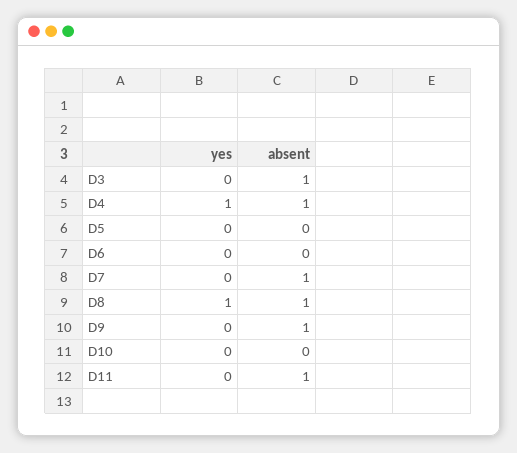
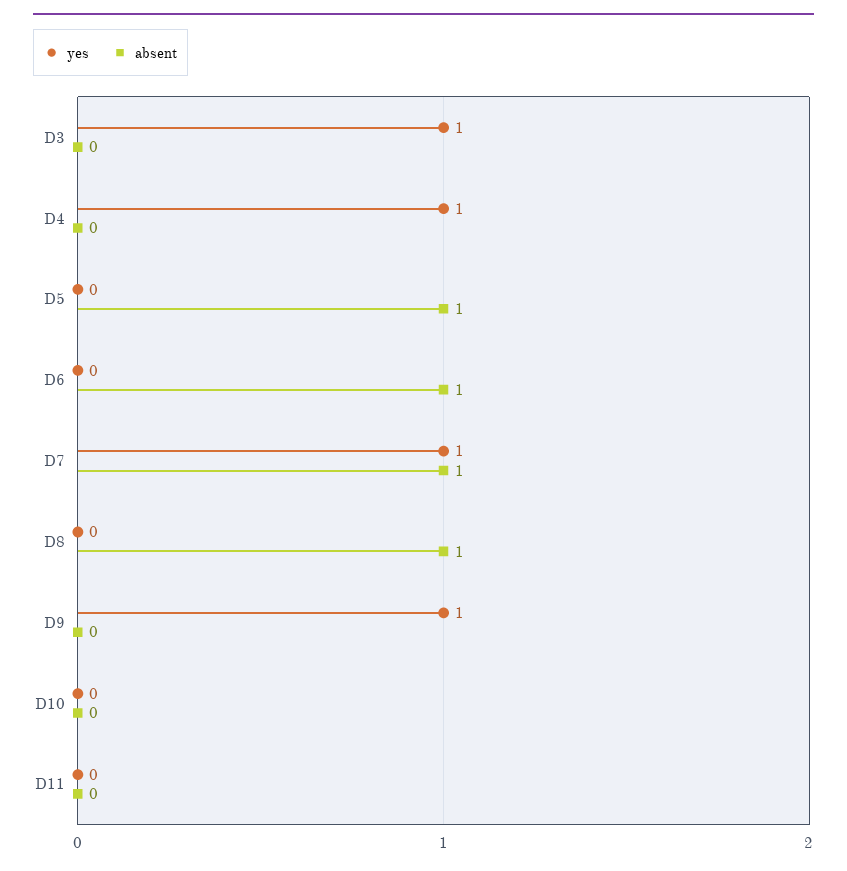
yes, D3: 0 -> 1
absent, D3: 1 -> 0
absent, D4: 1 -> 0
absent, D5: 0 -> 1
absent, D6: 0 -> 1
yes, D7: 0 -> 1
yes, D8: 1 -> 0
yes, D9: 0 -> 1
absent, D9: 1 -> 0
absent, D11: 1 -> 0

